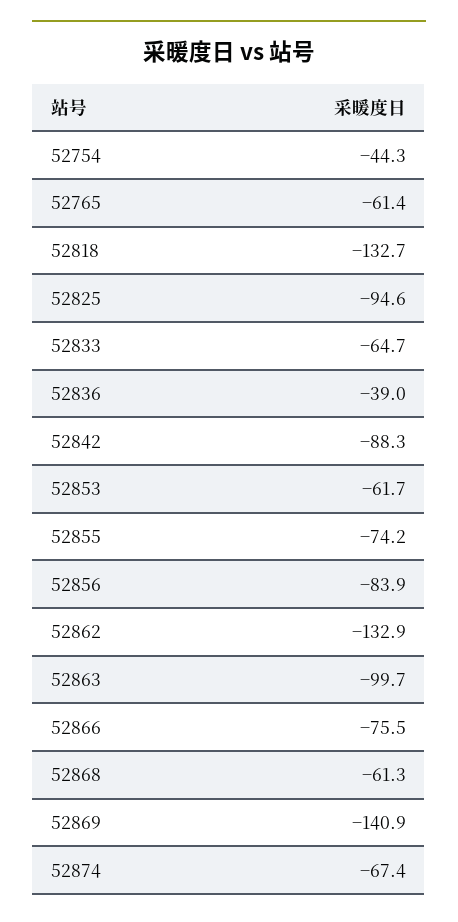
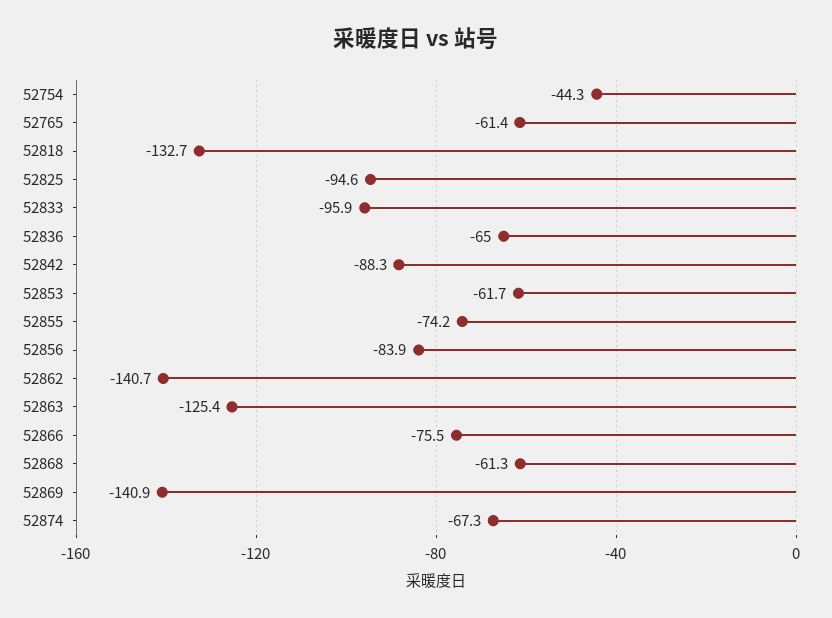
52833: -64.7 -> -95.9
52836: -39 -> -65
52862: -132.9 -> -140.7
52863: -99.7 -> -125.4
52874: -67.4 -> -67.3

